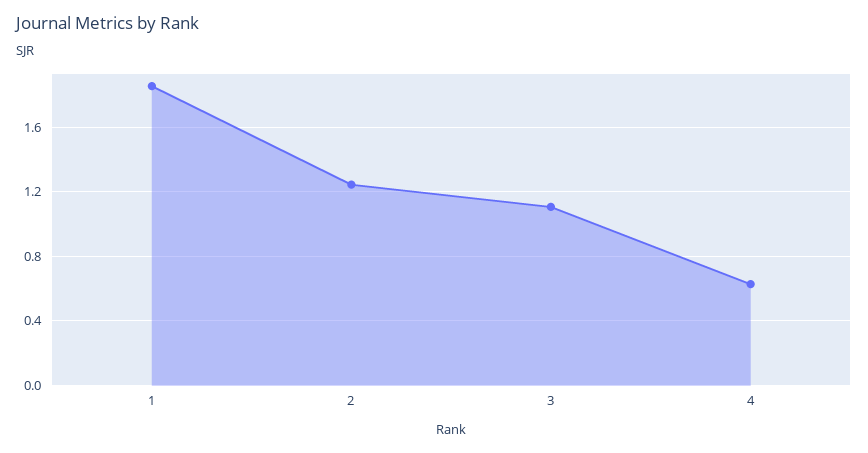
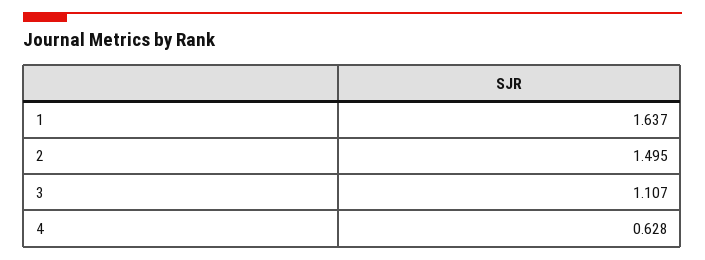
1: 1.85 -> 1.637
2: 1.25 -> 1.495

